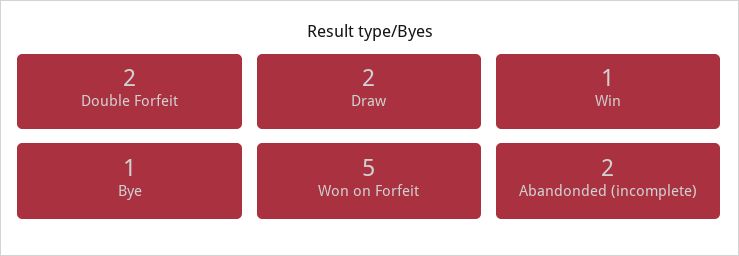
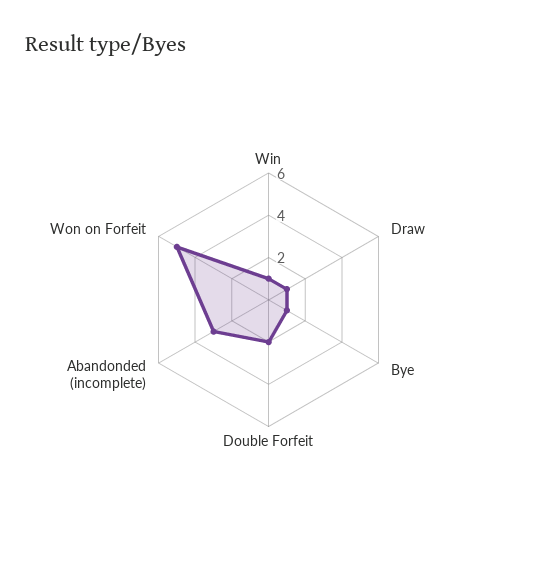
Draw: 2 -> 1
Abandonded (incomplete): 2 -> 3

